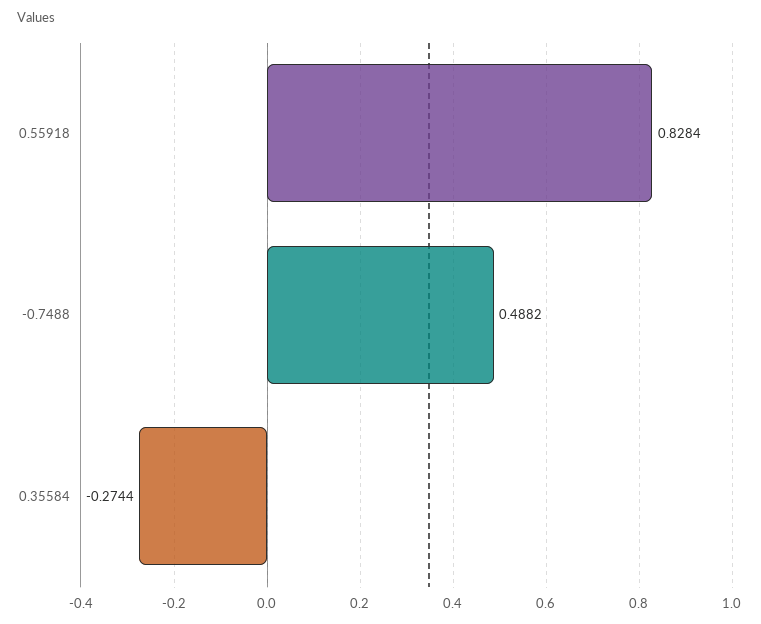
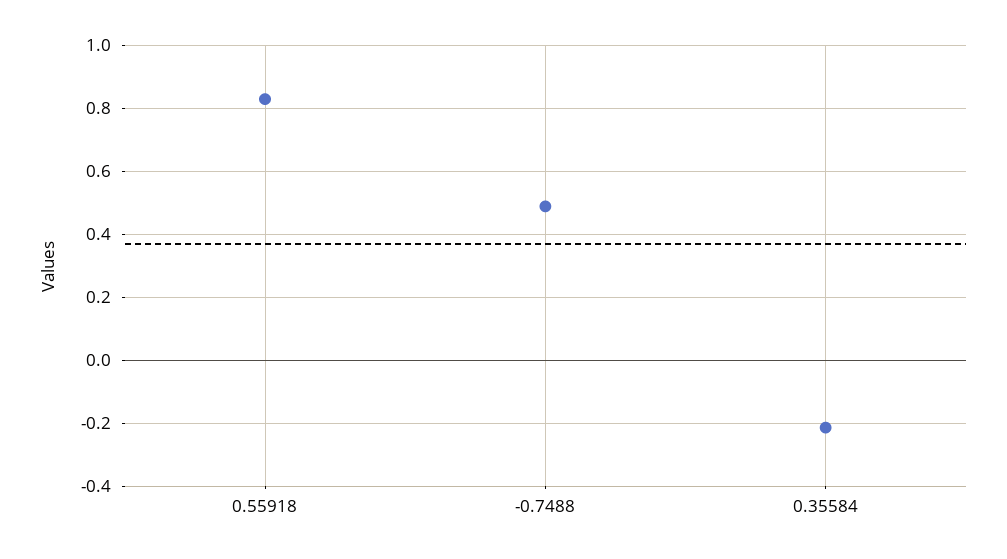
0.35584: -0.2744 -> -0.22

